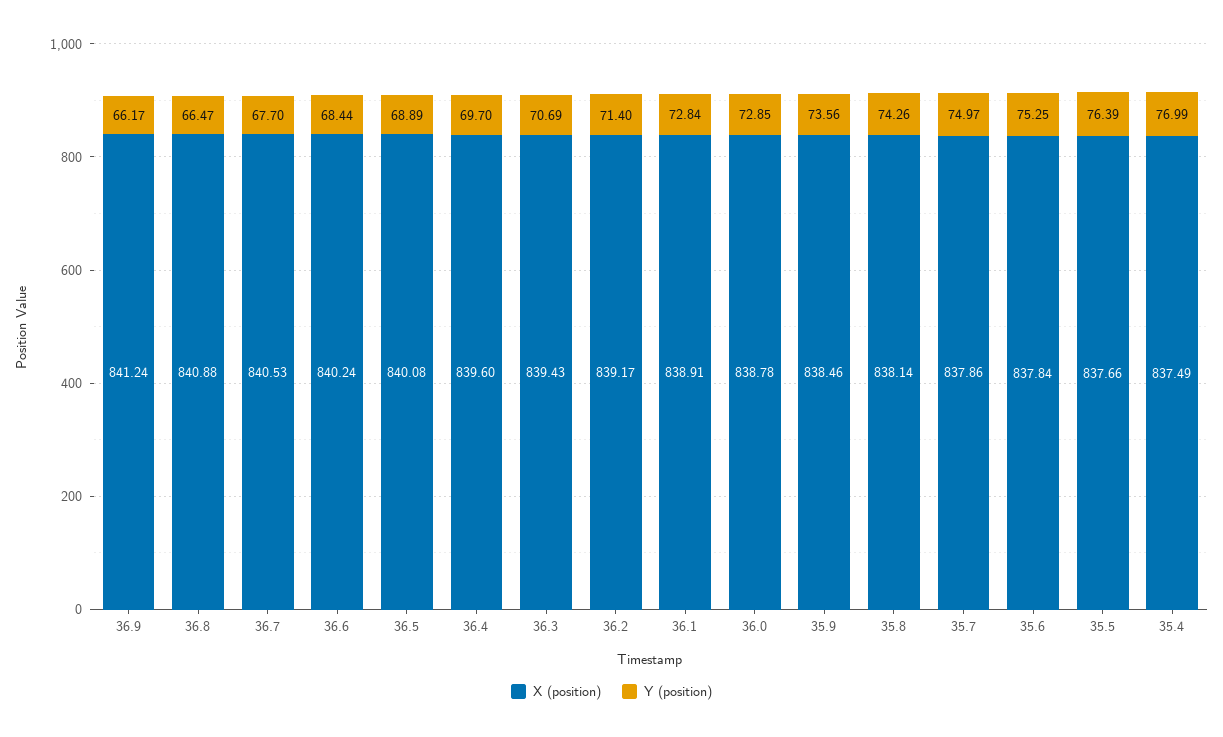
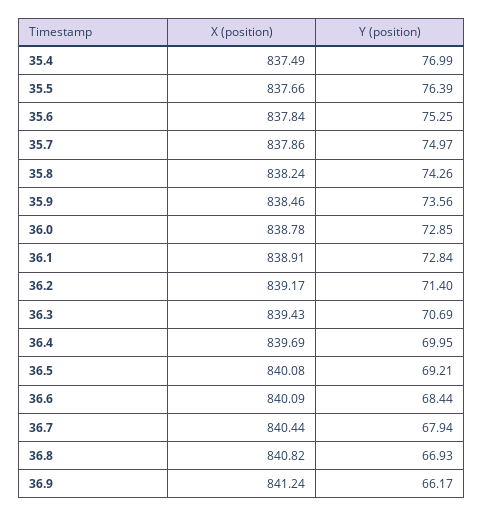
X (position), 36.8: 840.88 -> 840.82
Y (position), 36.8: 66.47 -> 66.93
X (position), 36.7: 840.53 -> 840.44
Y (position), 36.7: 67.7 -> 67.94
X (position), 36.6: 840.24 -> 840.09
Y (position), 36.5: 68.89 -> 69.21
X (position), 36.4: 839.6 -> 839.69
Y (position), 36.4: 69.7 -> 69.95
X (position), 35.8: 838.14 -> 838.24

